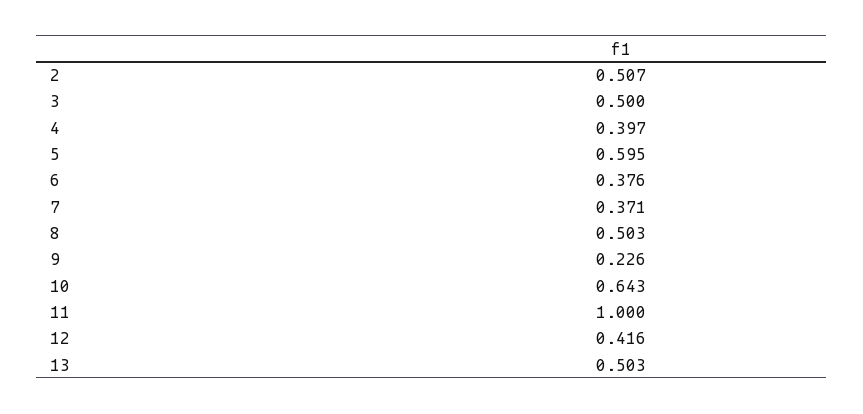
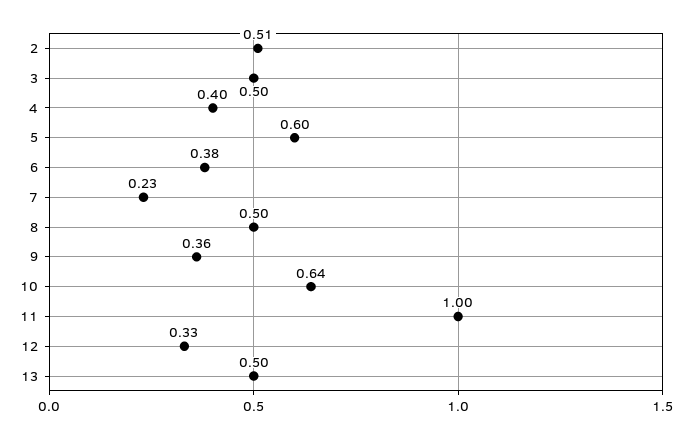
7: 0.371 -> 0.23
9: 0.226 -> 0.36
12: 0.416 -> 0.33

